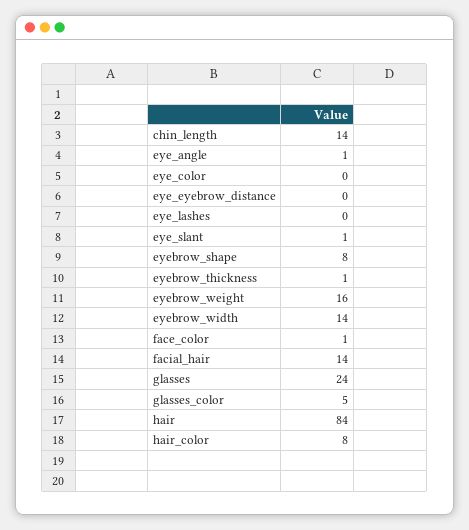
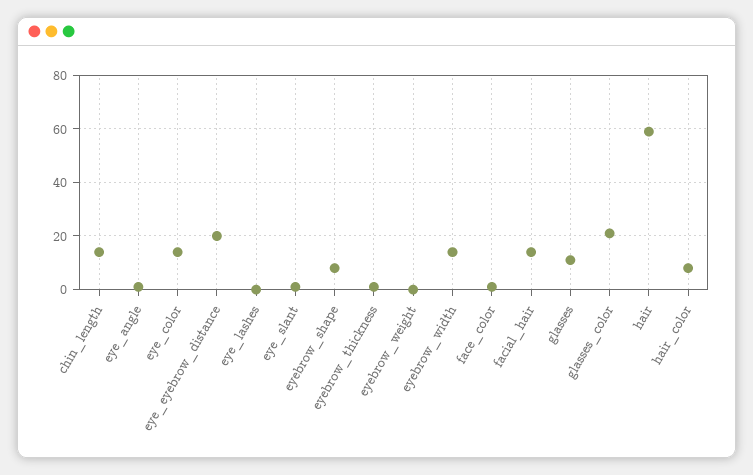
eye_color: 0 -> 15
eye_eyebrow_distance: 0 -> 20
eyebrow_weight: 16 -> 0
glasses: 24 -> 10
glasses_color: 5 -> 20
hair: 84 -> 60

